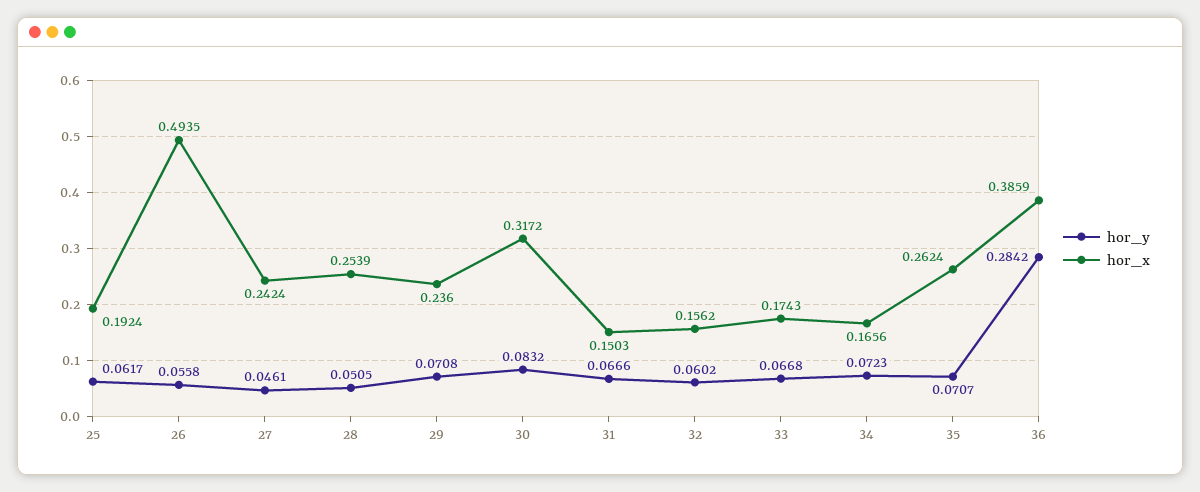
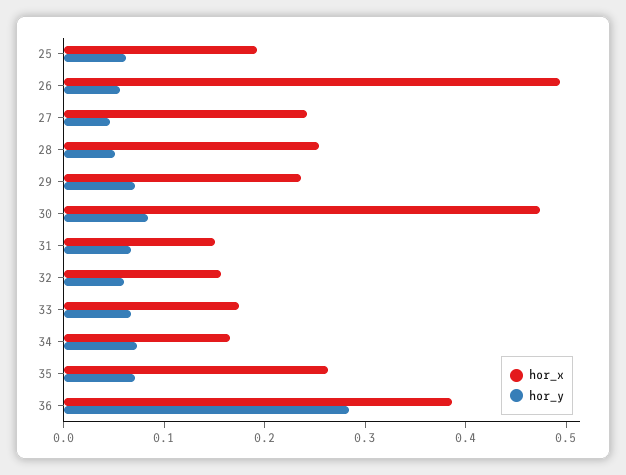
hor_x, 30: 0.3172 -> 0.48

